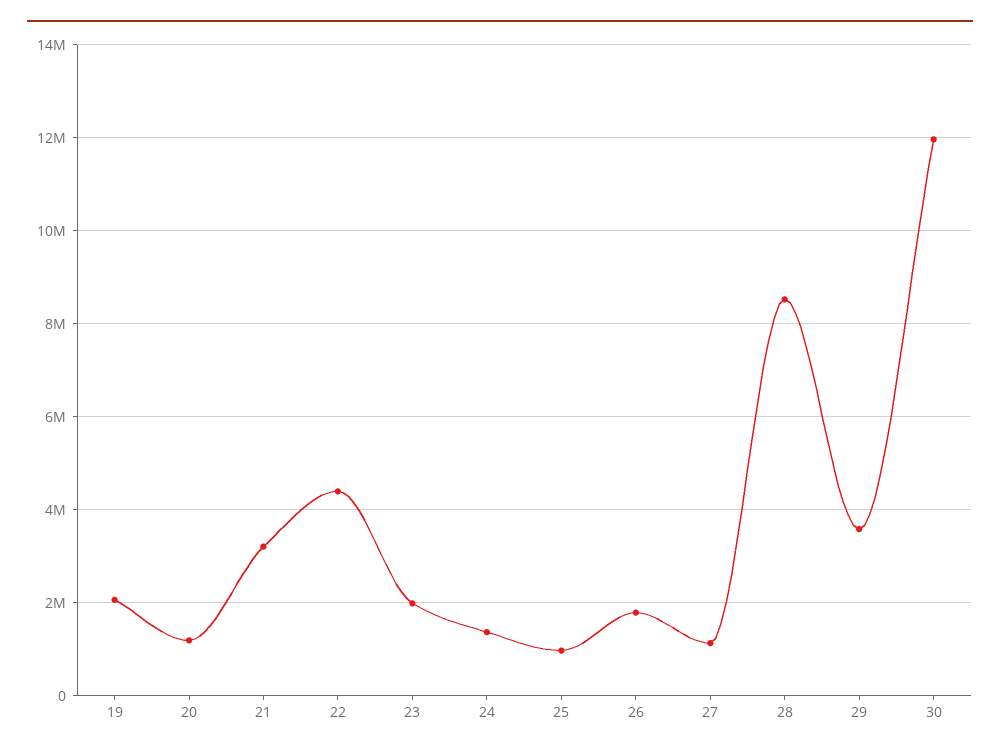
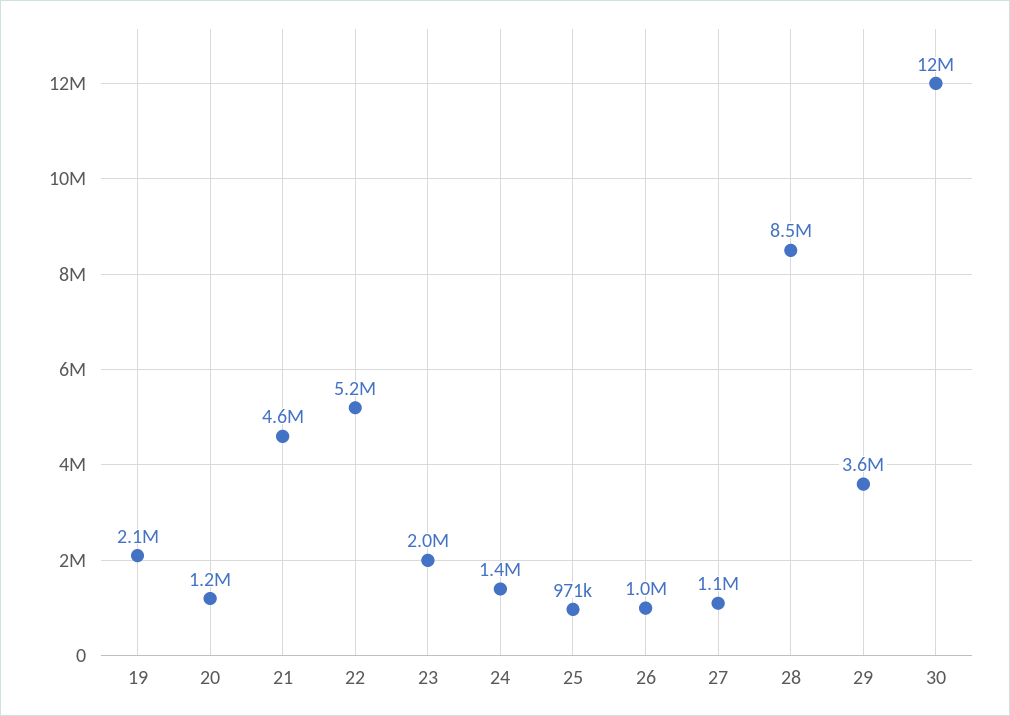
21: 3200000 -> 4600000
22: 4400000 -> 5200000
26: 1800000 -> 1000000

